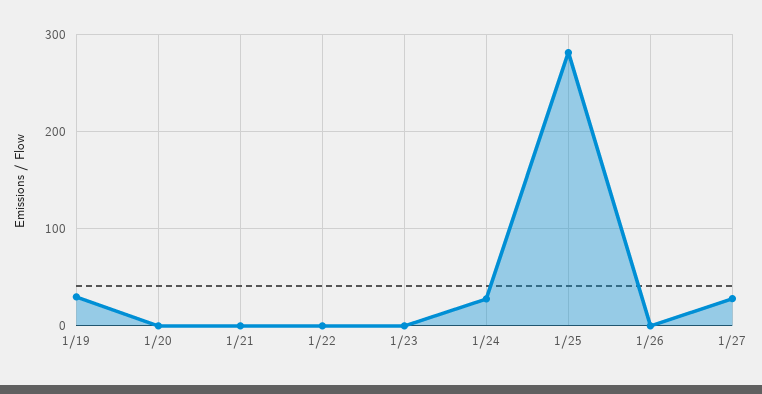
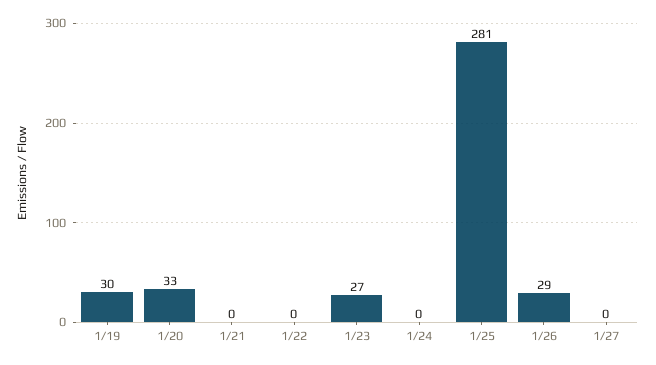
1/20: 0 -> 33
1/23: 0 -> 27
1/24: 30 -> 0
1/26: 0 -> 29
1/27: 30 -> 0

